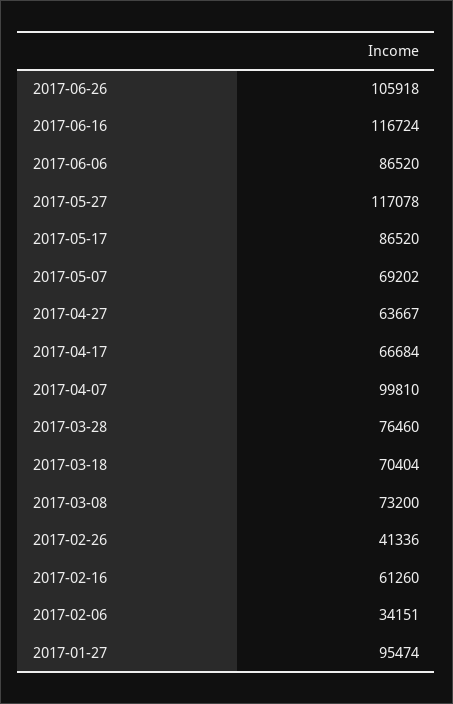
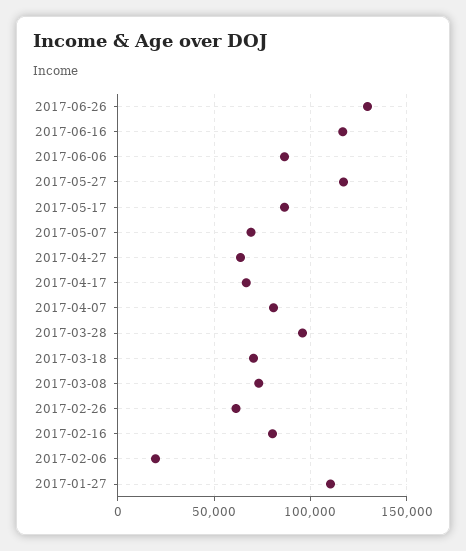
2017-06-26: 105918 -> 130000
2017-04-07: 99810 -> 80000
2017-03-28: 76460 -> 95000
2017-02-26: 41336 -> 60000
2017-02-16: 61260 -> 80000
2017-02-06: 34151 -> 20000
2017-01-27: 95474 -> 110000

